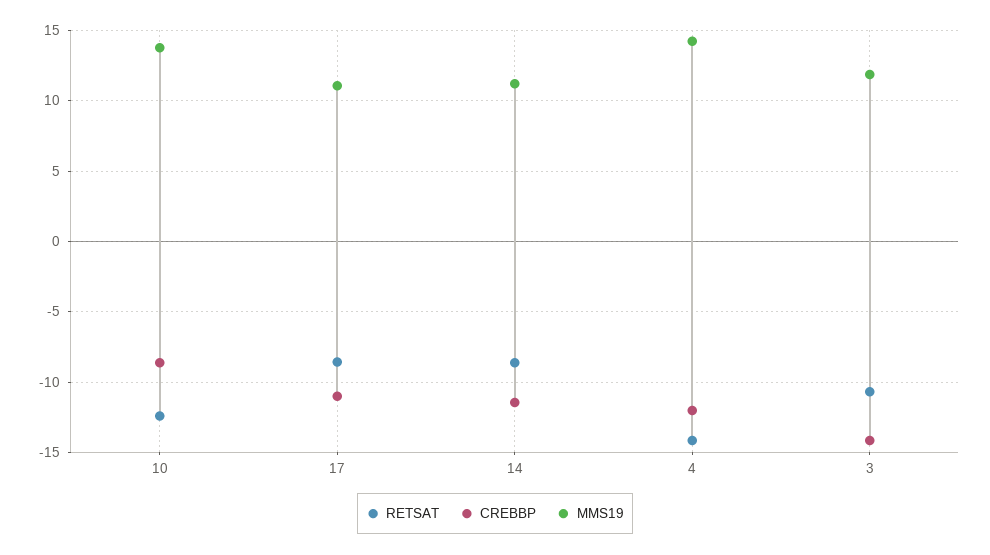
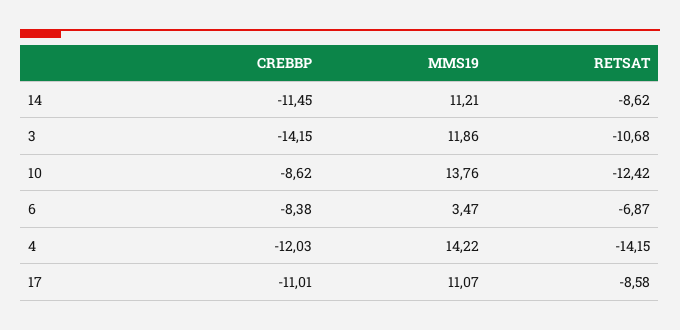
CREBBP, 6: none -> -8.38
MMS19, 6: none -> 3.47
RETSAT, 6: none -> -6.87

